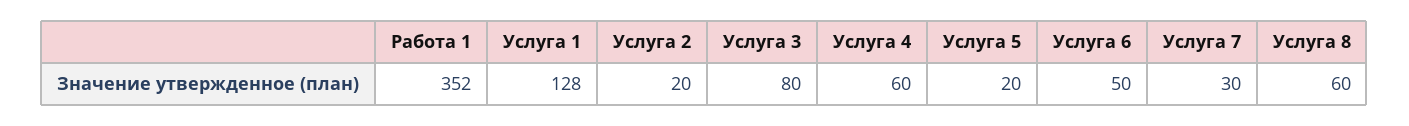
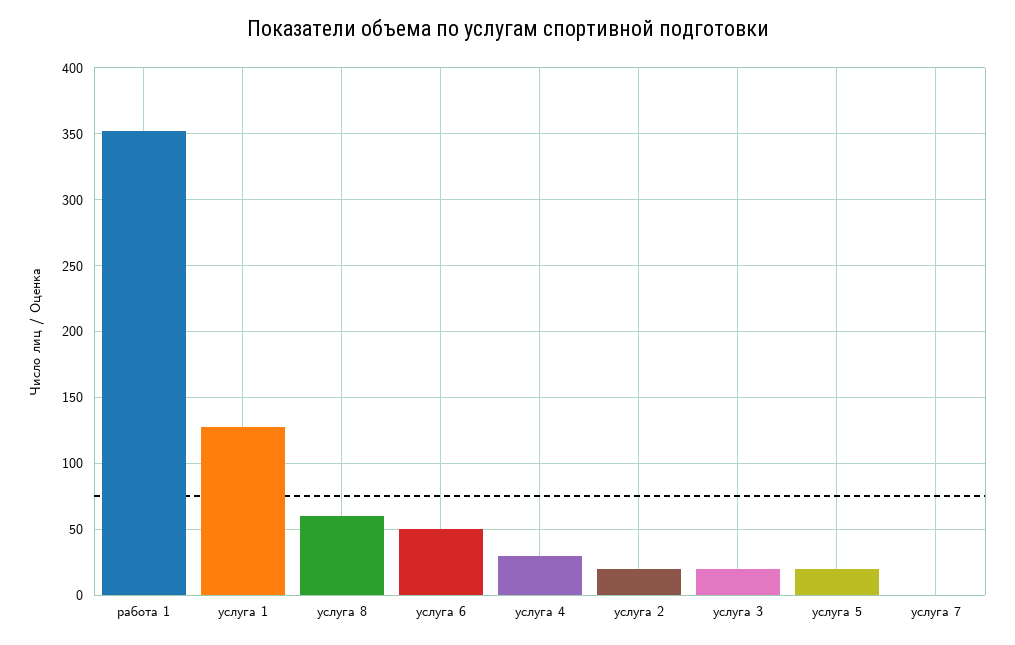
Услуга 3: 80 -> 20
Услуга 4: 60 -> 30
Услуга 7: 30 -> 0

